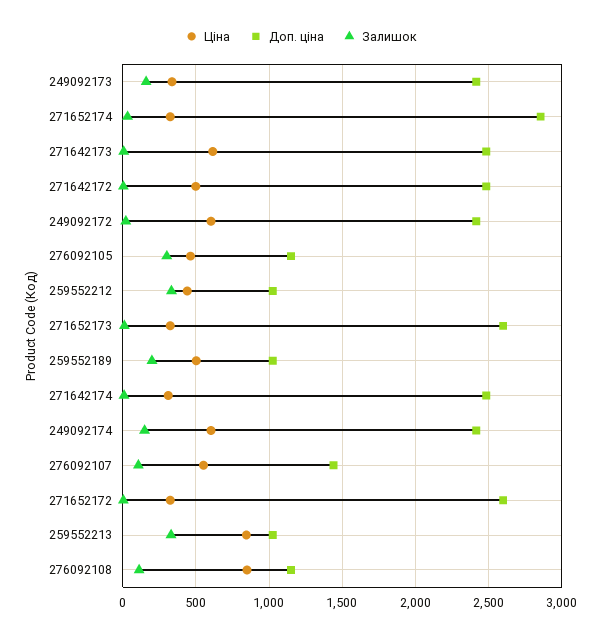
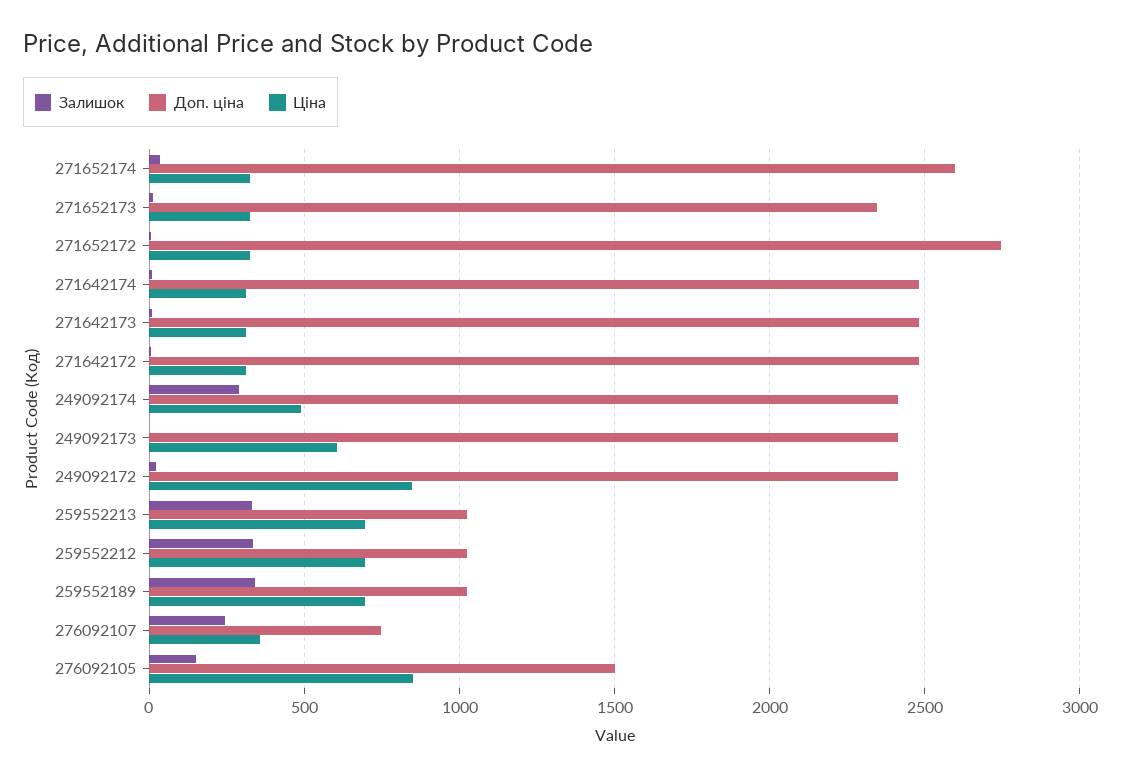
Ціна, 249092173: 350 -> 600
Залишок, 249092173: 150 -> 0
Доп. ціна, 271652174: 2850 -> 2600
Ціна, 271642173: 600 -> 300
Ціна, 271642172: 500 -> 300
Ціна, 249092172: 600 -> 850
Ціна, 276092105: 450 -> 850
Доп. ціна, 276092105: 1150 -> 1500
Залишок, 276092105: 300 -> 150
Ціна, 259552212: 450 -> 700
Доп. ціна, 271652173: 2600 -> 2350
Ціна, 259552189: 500 -> 700
Залишок, 259552189: 200 -> 350
Ціна, 249092174: 600 -> 500
Залишок, 249092174: 150 -> 300
Ціна, 276092107: 550 -> 350
Доп. ціна, 276092107: 1450 -> 750
Залишок, 276092107: 100 -> 250
Доп. ціна, 271652172: 2600 -> 2750
Ціна, 259552213: 850 -> 700
Ціна, 276092108: 850 -> none
Доп. ціна, 276092108: 1150 -> none
Залишок, 276092108: 100 -> none

